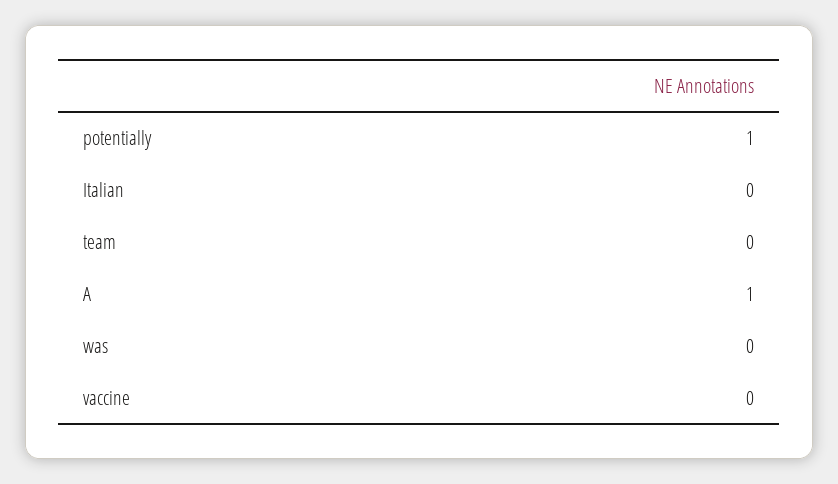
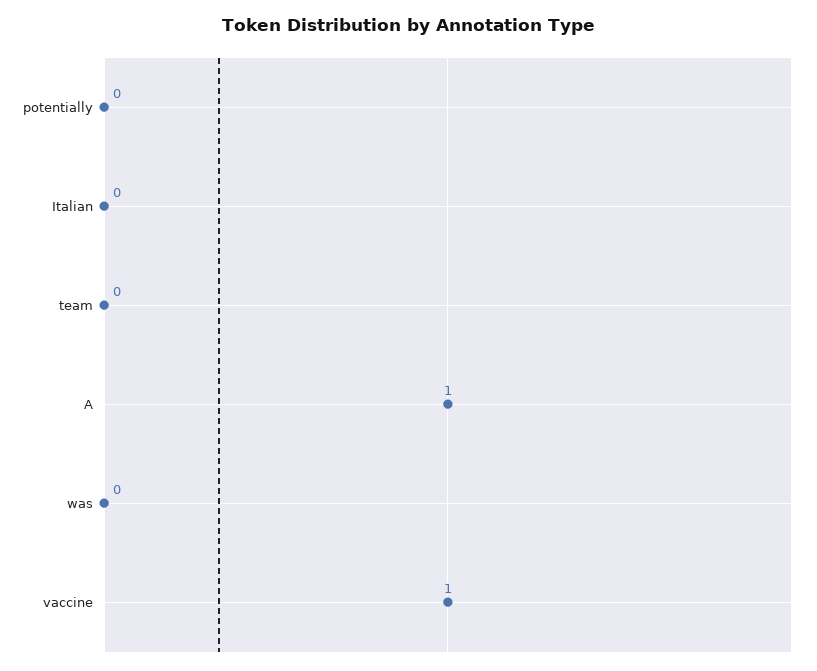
potentially: 1 -> 0
vaccine: 0 -> 1

